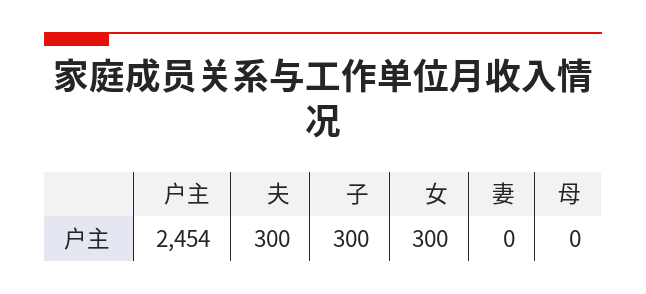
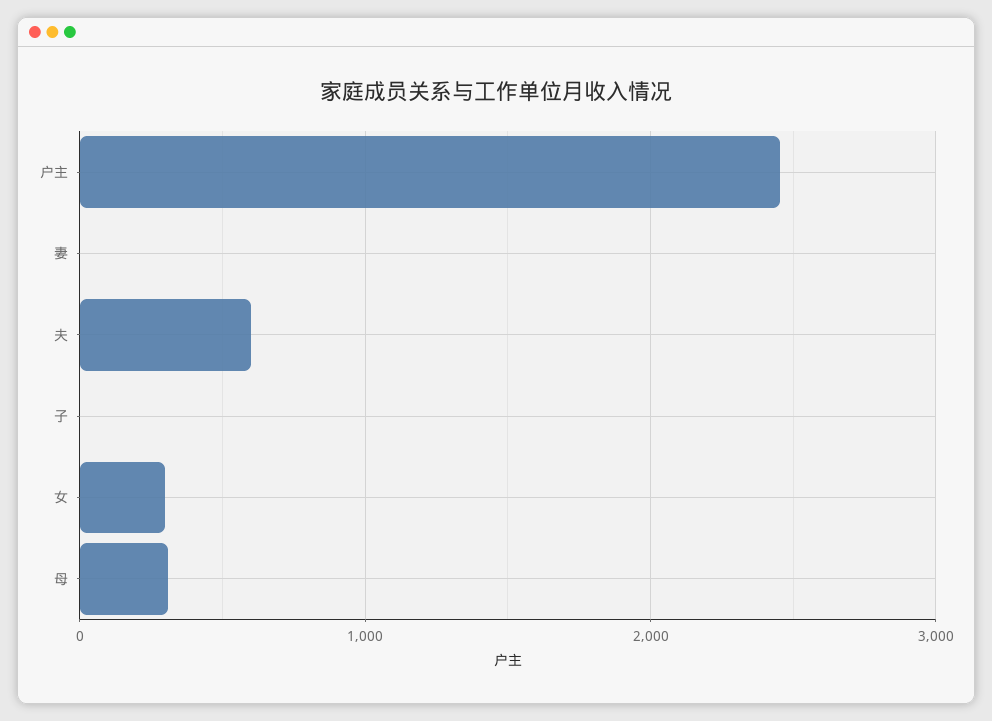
夫: 300 -> 600
子: 300 -> 0
母: 0 -> 300

